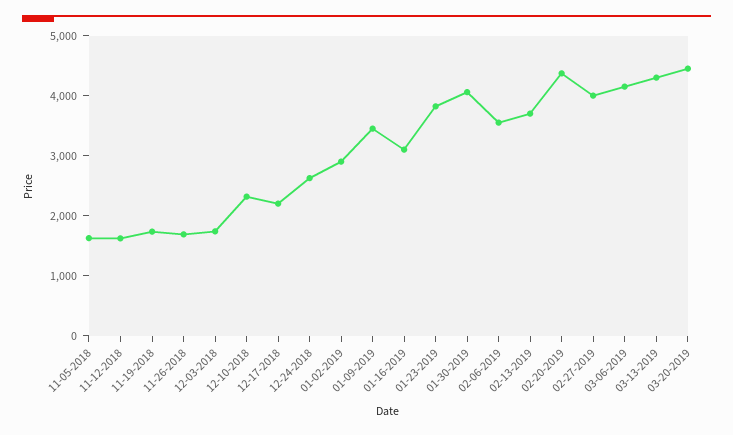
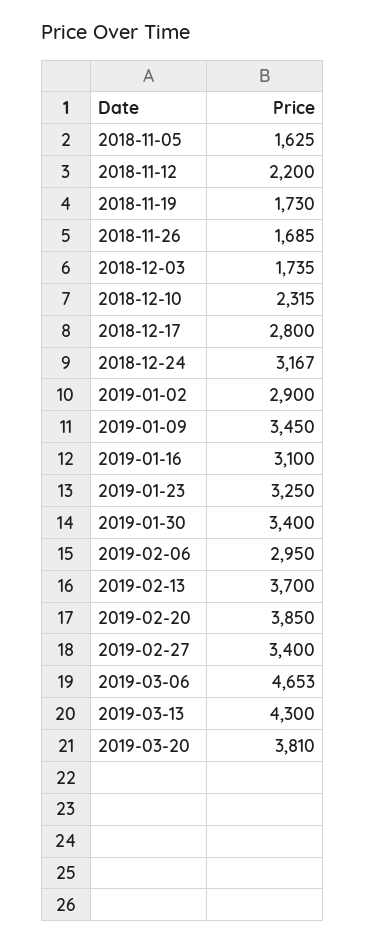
11-12-2018: 1600 -> 2200
12-17-2018: 2200 -> 2800
12-24-2018: 2600 -> 3167
01-23-2019: 3800 -> 3250
01-30-2019: 4000 -> 3400
02-06-2019: 3600 -> 2950
02-20-2019: 4400 -> 3850
02-27-2019: 4000 -> 3400
03-06-2019: 4200 -> 4653
03-20-2019: 4400 -> 3810

